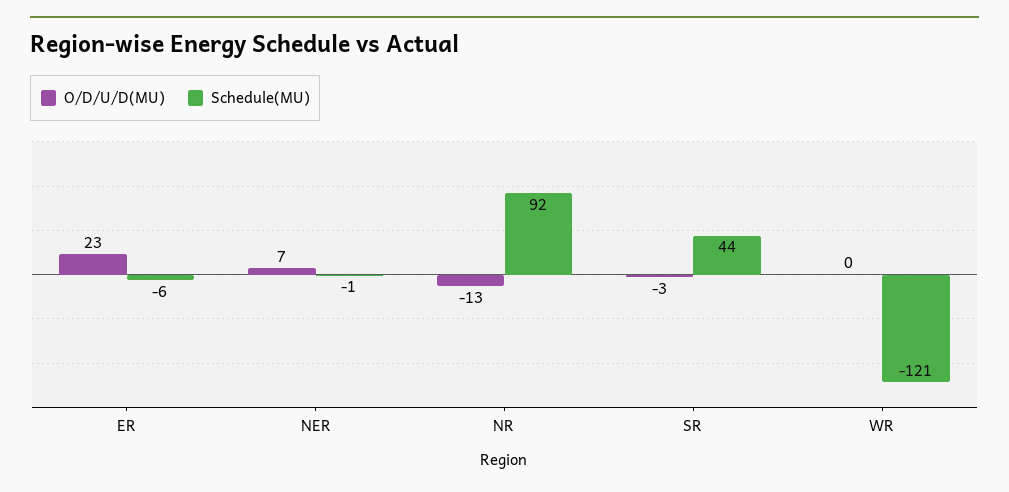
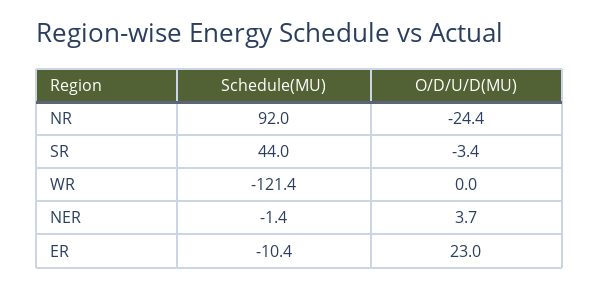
Schedule(MU), ER: -6 -> -10.4
O/D/U/D(MU), NER: 7 -> 3.7
O/D/U/D(MU), NR: -13 -> -24.4

